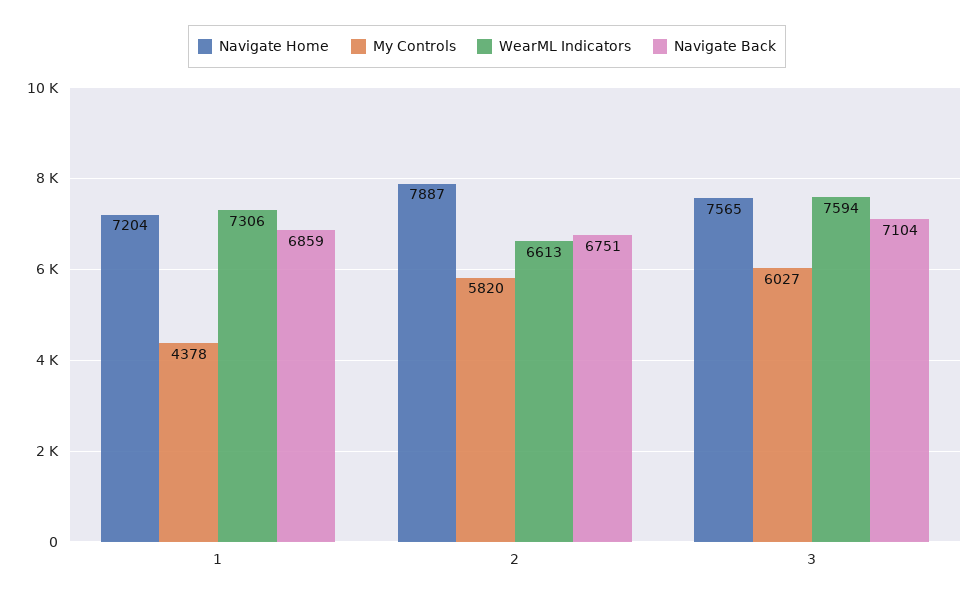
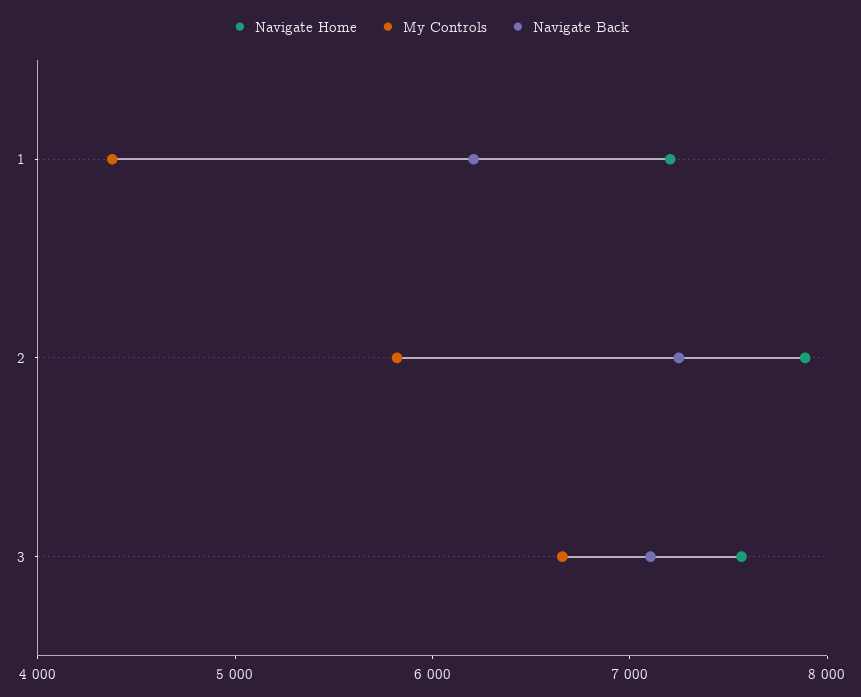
WearML Indicators, 1: 7306 -> none
Navigate Back, 1: 6859 -> 6200
WearML Indicators, 2: 6613 -> none
Navigate Back, 2: 6751 -> 7200
My Controls, 3: 6027 -> 6600
WearML Indicators, 3: 7594 -> none

